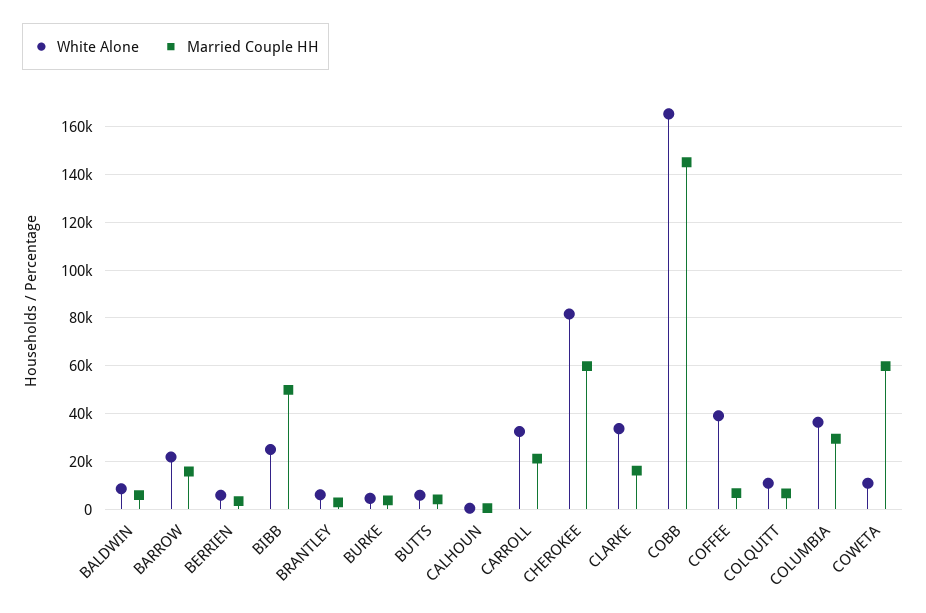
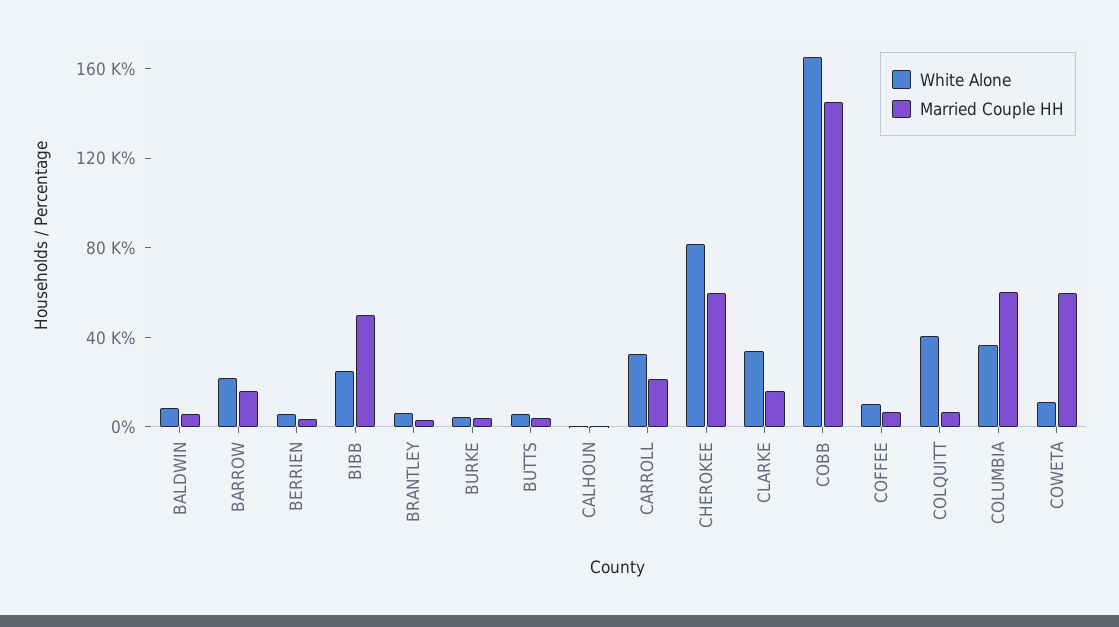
White Alone, COFFEE: 40000 -> 10000
White Alone, COLQUITT: 10000 -> 40000
Married Couple HH, COLUMBIA: 30000 -> 60000

